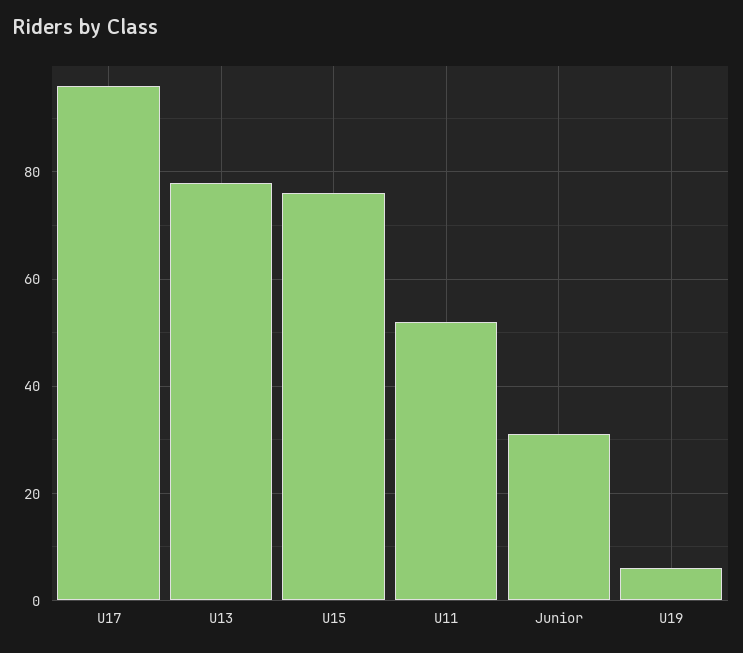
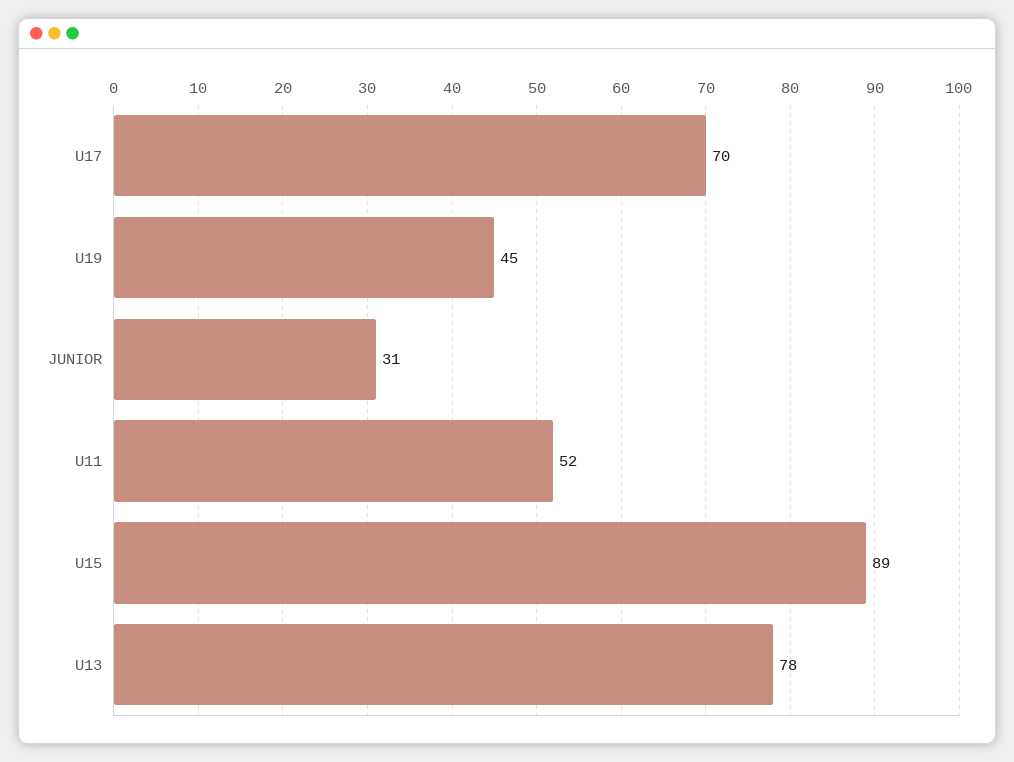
U17: 95 -> 70
U15: 75 -> 89
U19: 5 -> 45

